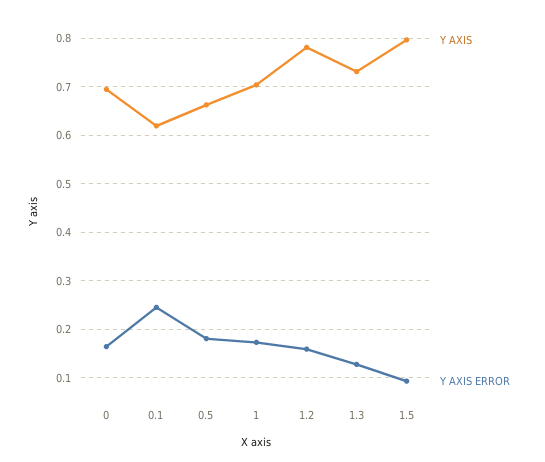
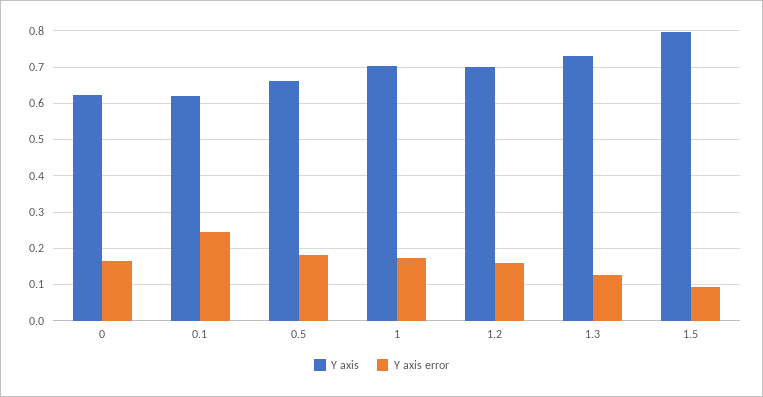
Y AXIS, 0: 0.7 -> 0.62
Y AXIS, 1.2: 0.78 -> 0.7

